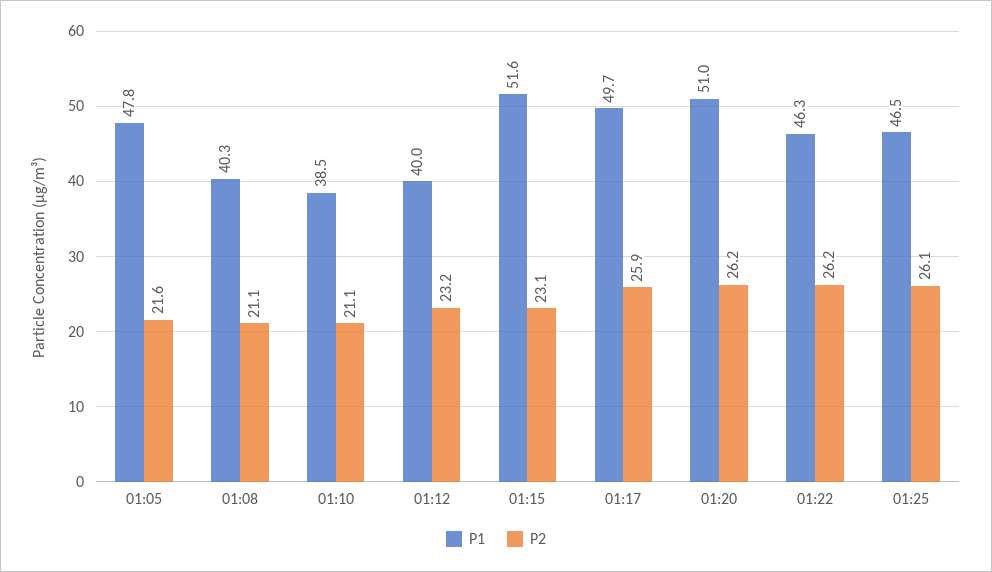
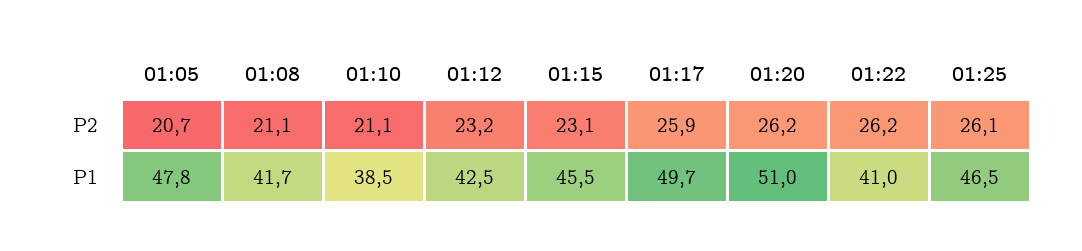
P2, 01:05: 21.6 -> 20.7
P1, 01:08: 40.3 -> 41.7
P1, 01:12: 40 -> 42.5
P1, 01:15: 51.6 -> 45.5
P1, 01:22: 46.3 -> 41

